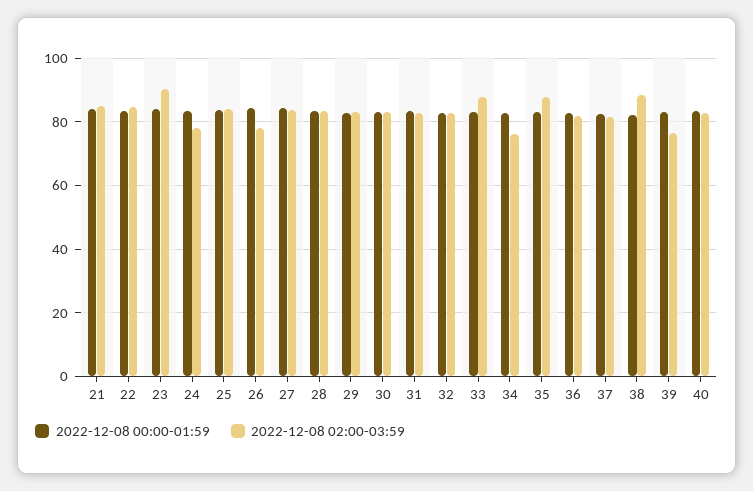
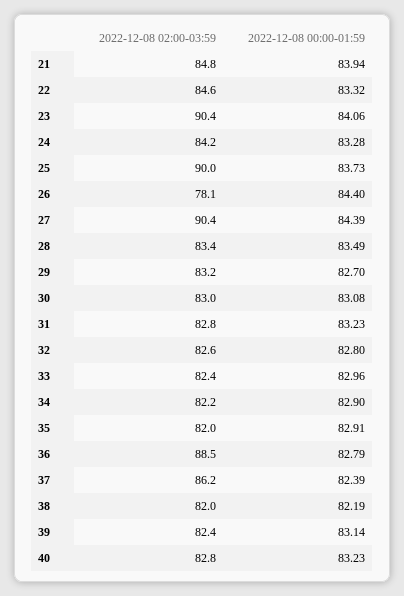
2022-12-08 02:00-03:59, 24: 78 -> 84.2
2022-12-08 02:00-03:59, 25: 84 -> 90
2022-12-08 02:00-03:59, 27: 84 -> 90.4
2022-12-08 02:00-03:59, 33: 88 -> 82.4
2022-12-08 02:00-03:59, 34: 76 -> 82.2
2022-12-08 02:00-03:59, 35: 88 -> 82
2022-12-08 02:00-03:59, 36: 82 -> 88.5
2022-12-08 02:00-03:59, 37: 82 -> 86.2
2022-12-08 02:00-03:59, 38: 88 -> 82
2022-12-08 02:00-03:59, 39: 76 -> 82.4

